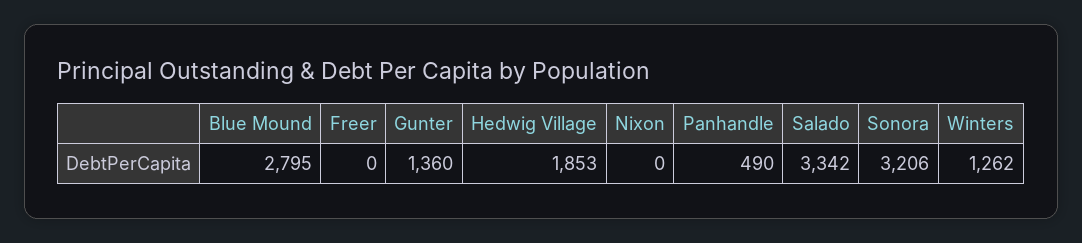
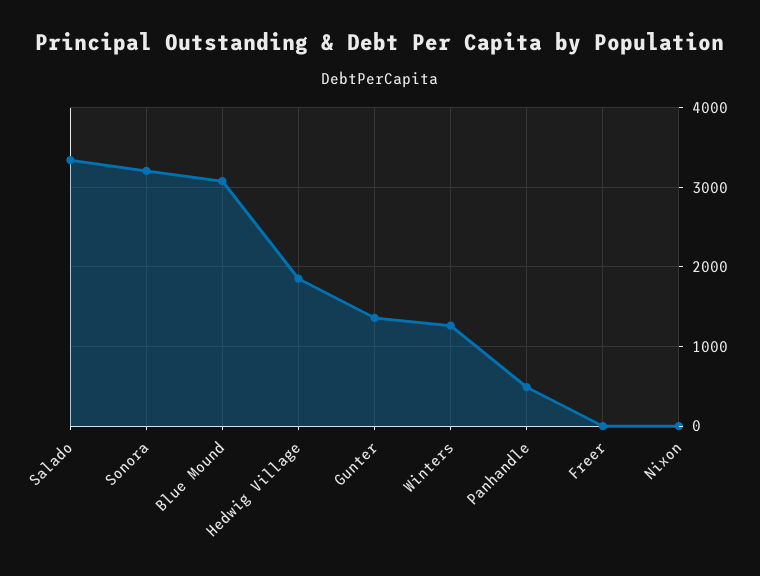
Blue Mound: 2795 -> 3100

